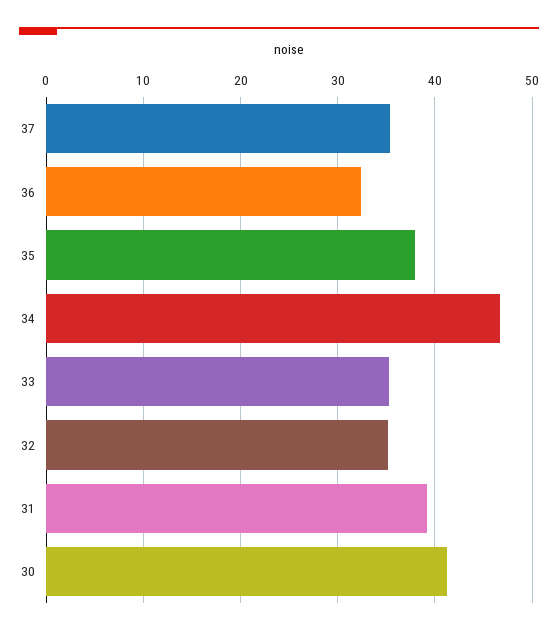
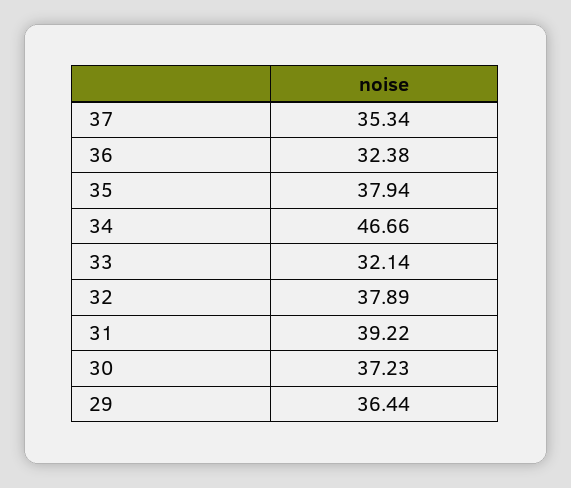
33: 35 -> 32.14
32: 35 -> 37.89
30: 41 -> 37.23
29: none -> 36.44

